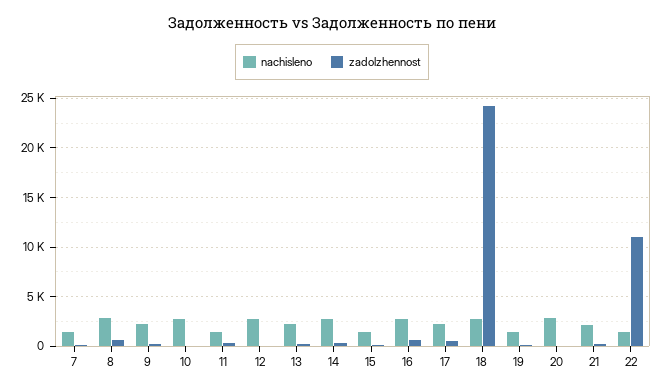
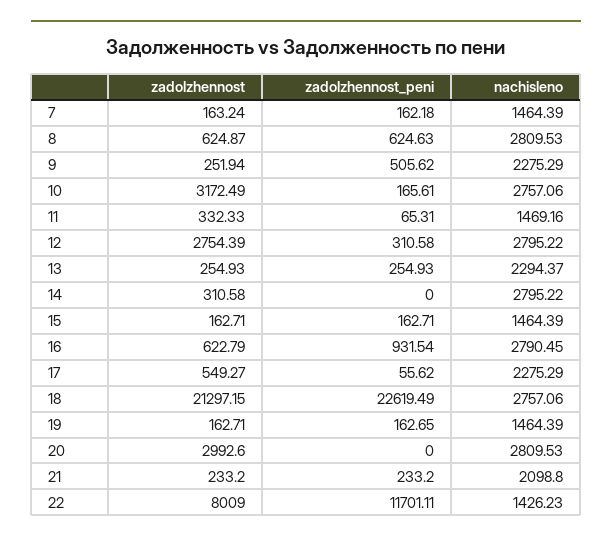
zadolzhennost, 10: 0 -> 3172.49
zadolzhennost, 12: 0 -> 2754.39
zadolzhennost, 18: 24000 -> 21297.15
zadolzhennost, 20: 0 -> 2992.6
zadolzhennost, 22: 11000 -> 8009
zadolzhennost_peni, 7: none -> 162.18
zadolzhennost_peni, 8: none -> 624.63
zadolzhennost_peni, 9: none -> 505.62
zadolzhennost_peni, 10: none -> 165.61
zadolzhennost_peni, 11: none -> 65.31
zadolzhennost_peni, 12: none -> 310.58
zadolzhennost_peni, 13: none -> 254.93
zadolzhennost_peni, 14: none -> 0
zadolzhennost_peni, 15: none -> 162.71
zadolzhennost_peni, 16: none -> 931.54
zadolzhennost_peni, 17: none -> 55.62
zadolzhennost_peni, 18: none -> 22619.49
zadolzhennost_peni, 19: none -> 162.65
zadolzhennost_peni, 20: none -> 0
zadolzhennost_peni, 21: none -> 233.2
zadolzhennost_peni, 22: none -> 11701.11

